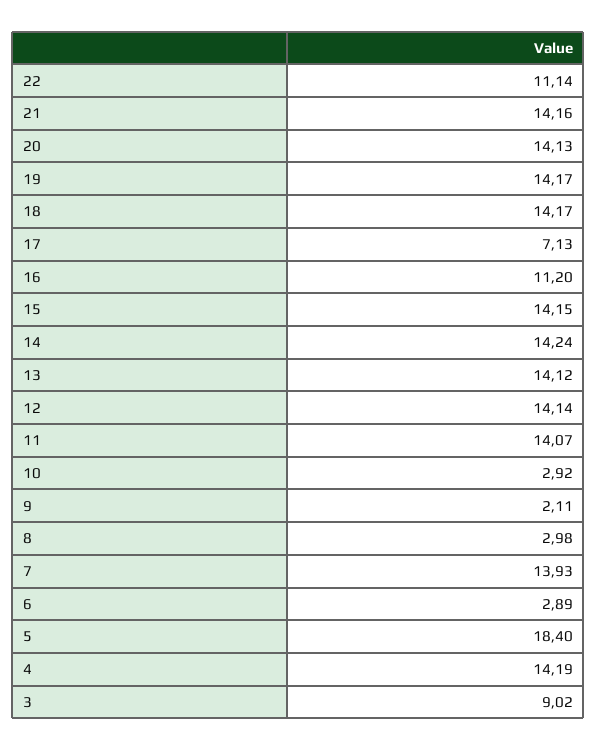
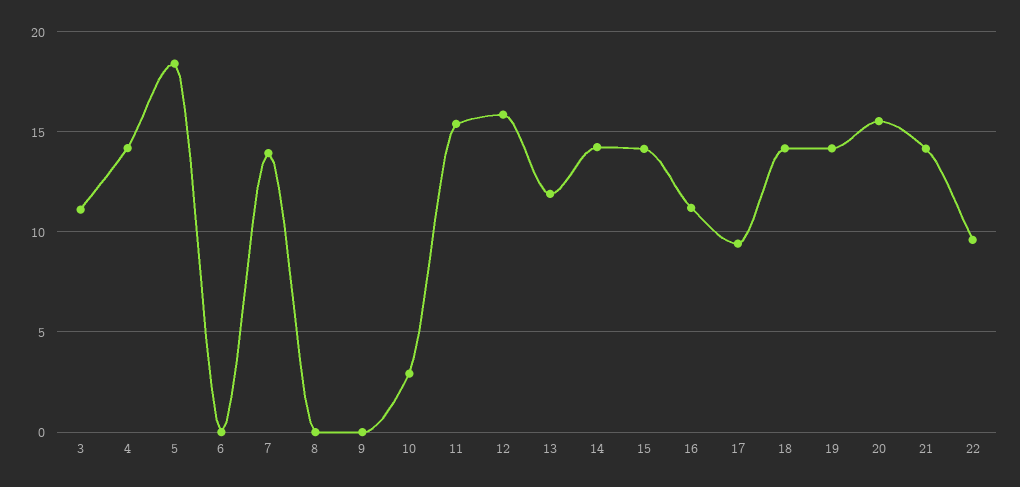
22: 11.14 -> 9.5
20: 14.13 -> 15.5
17: 7.13 -> 9.5
13: 14.12 -> 12
12: 14.14 -> 16
11: 14.07 -> 15.5
9: 2.11 -> 0
8: 2.98 -> 0
6: 2.89 -> 0
3: 9.02 -> 11

